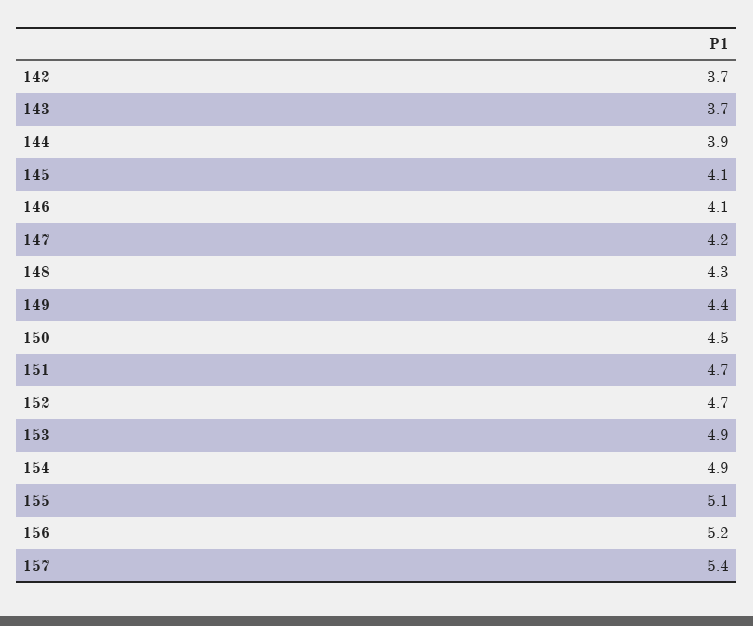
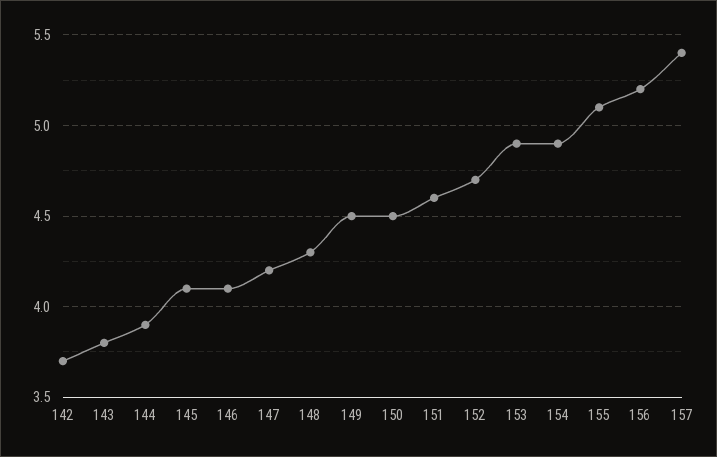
143: 3.7 -> 3.8
149: 4.4 -> 4.5
151: 4.7 -> 4.6

